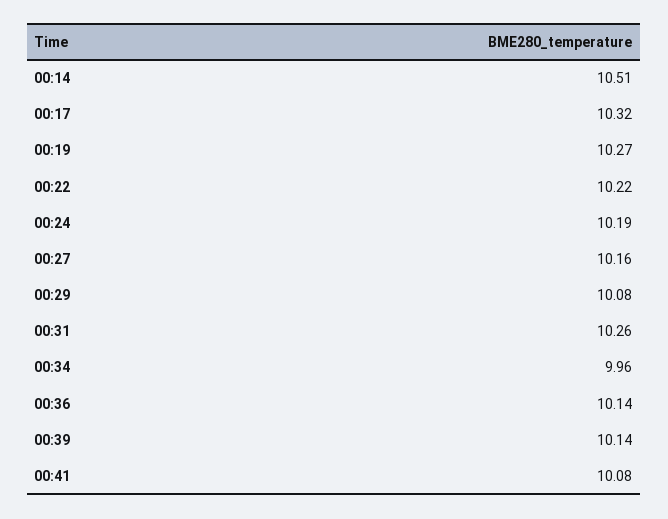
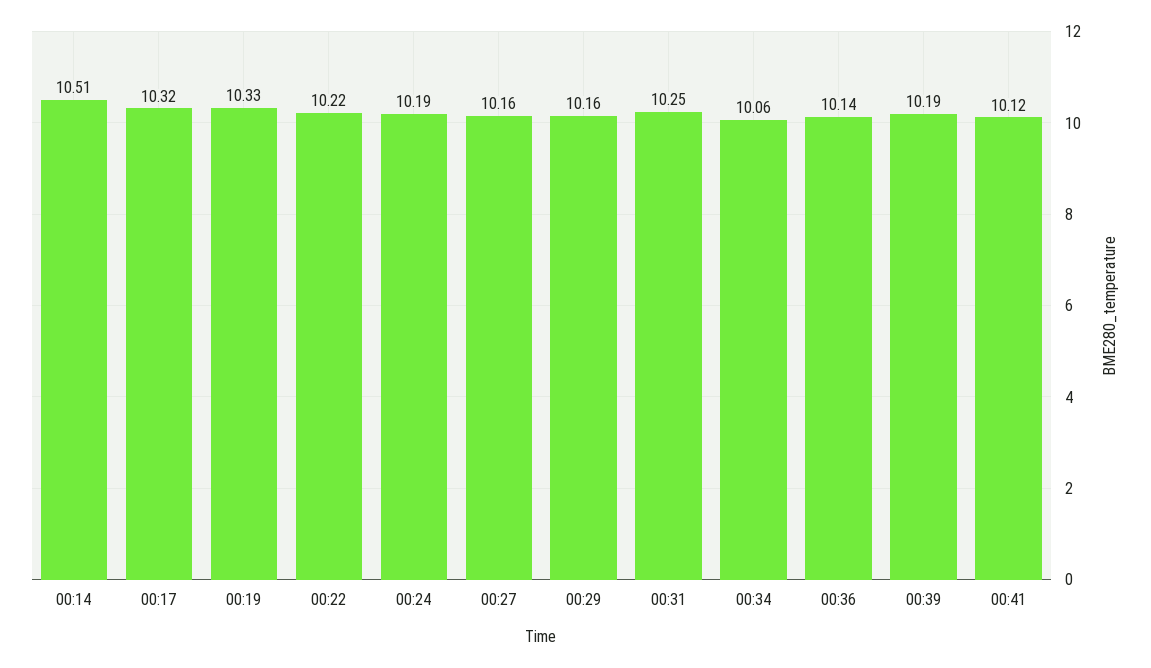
00:19: 10.27 -> 10.33
00:29: 10.08 -> 10.16
00:31: 10.26 -> 10.25
00:34: 9.96 -> 10.06
00:39: 10.14 -> 10.19
00:41: 10.08 -> 10.12

